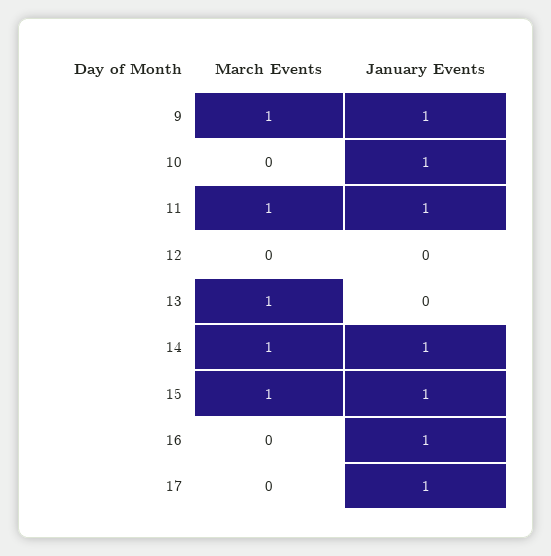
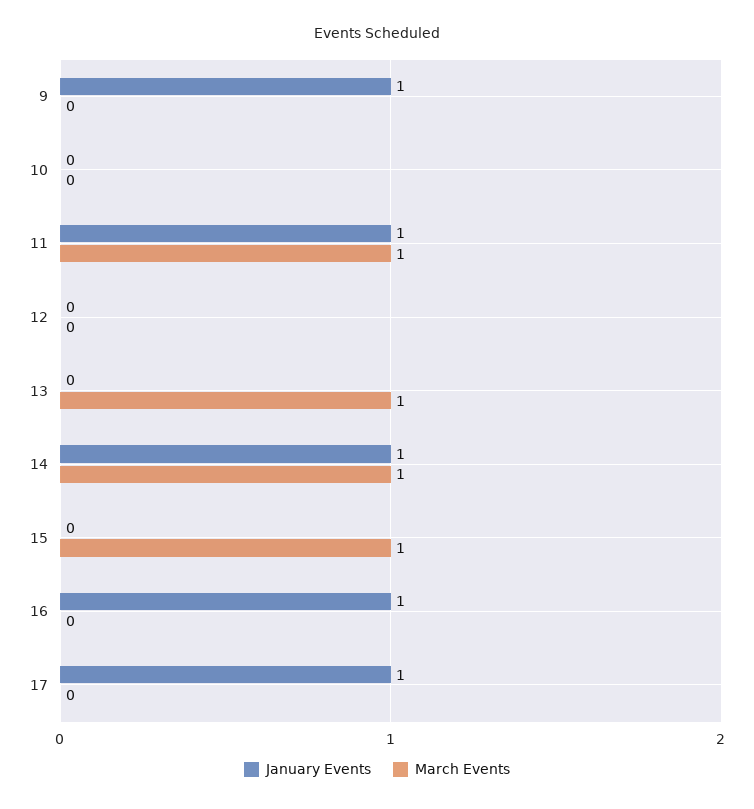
March Events, 9: 1 -> 0
January Events, 10: 1 -> 0
January Events, 15: 1 -> 0

